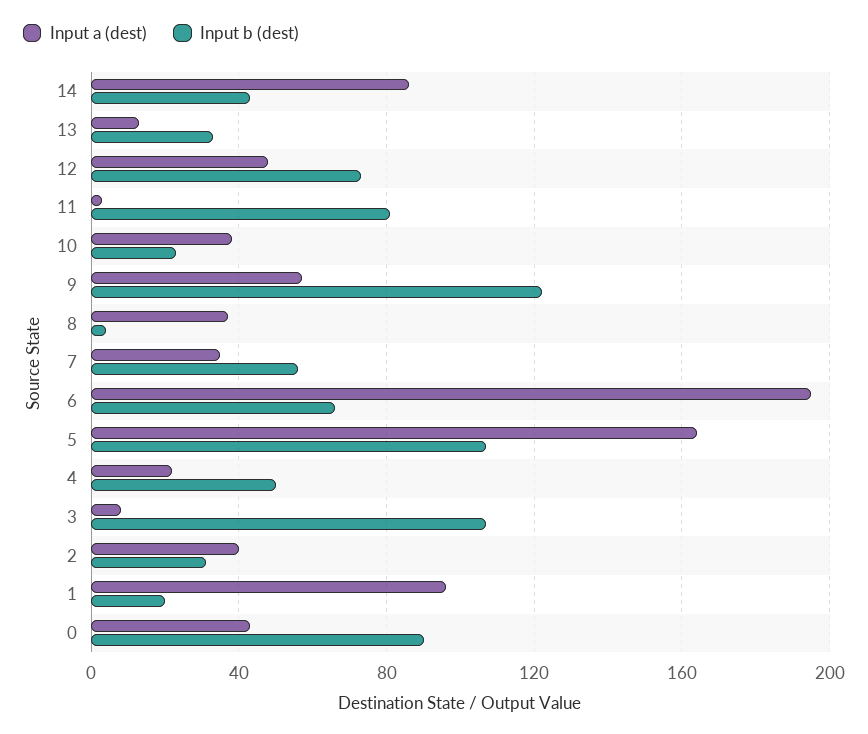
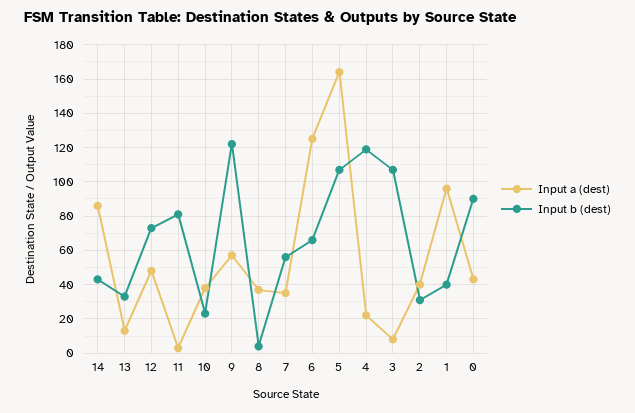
Input a (dest), 6: 195 -> 125
Input b (dest), 4: 50 -> 120
Input b (dest), 1: 20 -> 40

